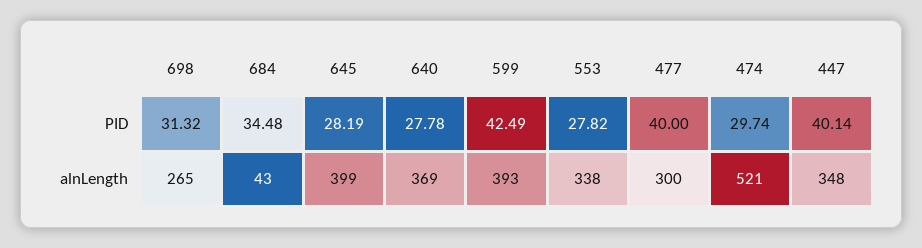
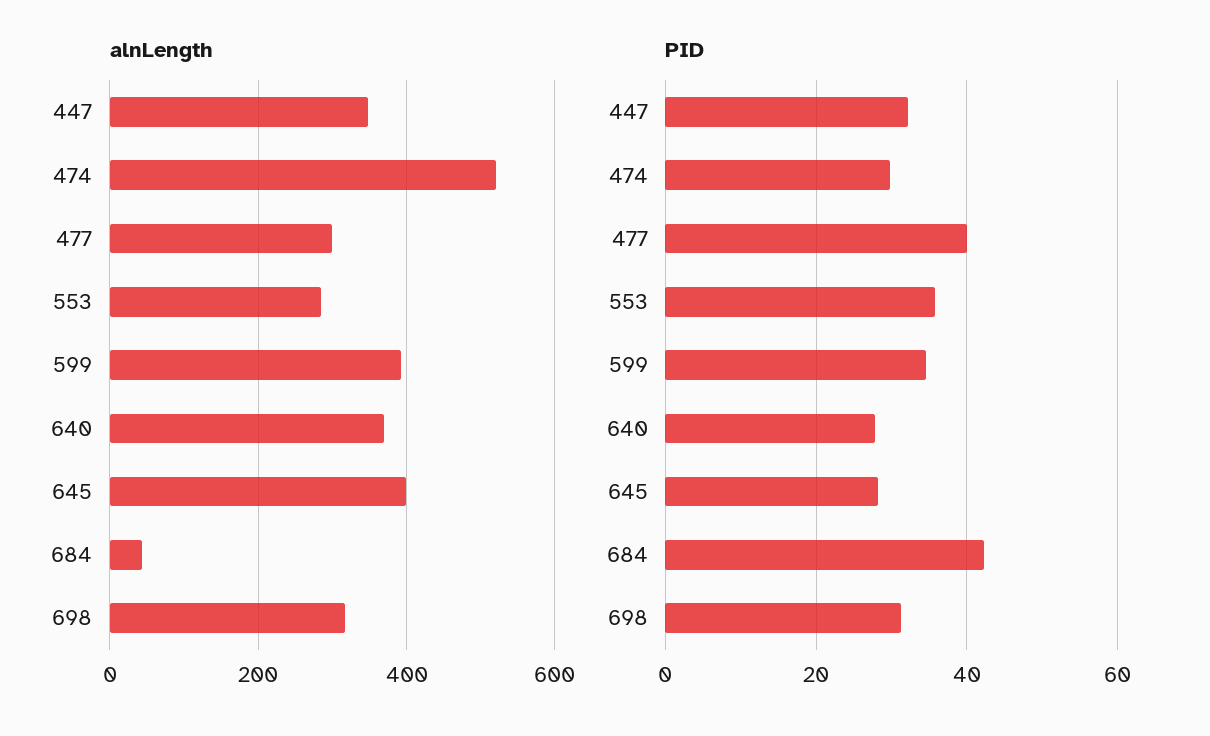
PID, 684: 34.48 -> 42
PID, 599: 42.49 -> 34
PID, 553: 27.82 -> 36
PID, 447: 40.14 -> 32
alnLength, 698: 265 -> 320
alnLength, 553: 338 -> 280

